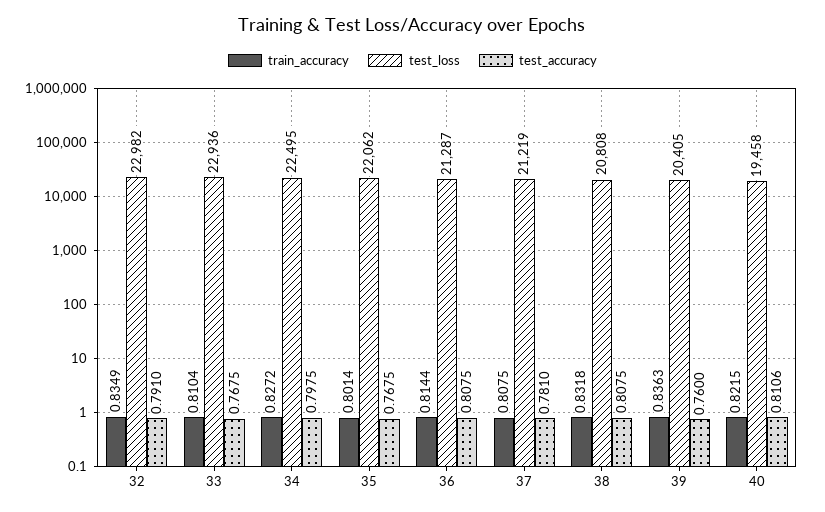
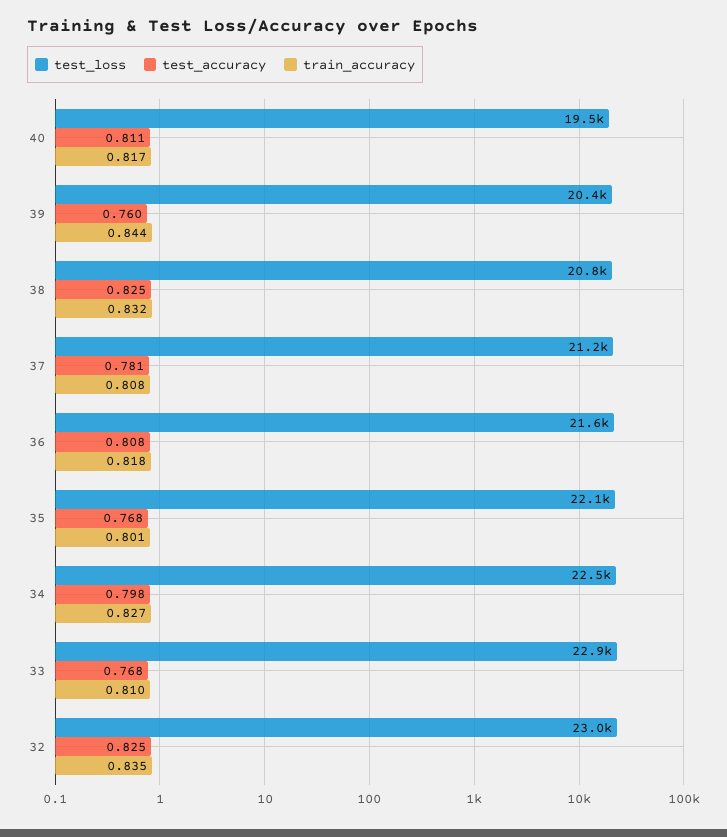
test_accuracy, 32: 0.791 -> 0.825
train_accuracy, 36: 0.8144 -> 0.818
test_loss, 36: 21287 -> 21600
test_accuracy, 38: 0.8075 -> 0.825
train_accuracy, 39: 0.8363 -> 0.844
train_accuracy, 40: 0.8215 -> 0.817

